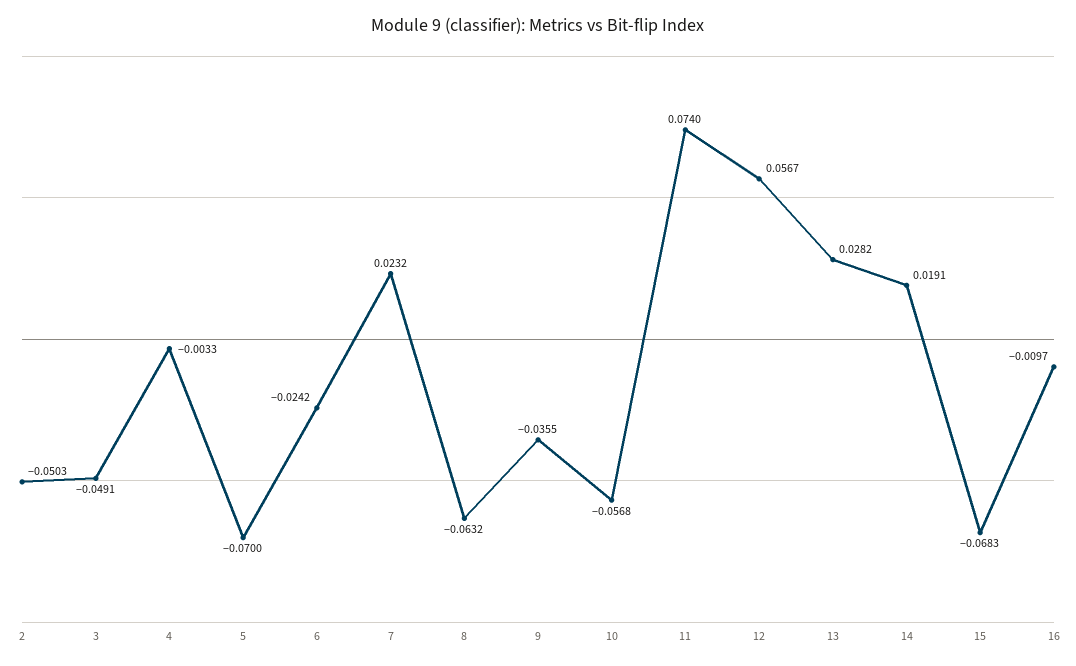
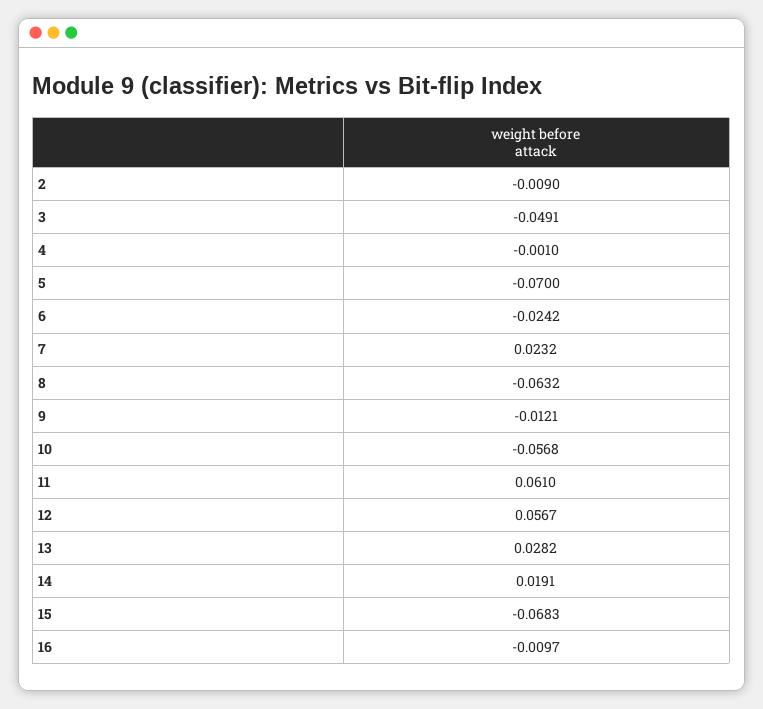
2: -0.0503 -> -0.009
4: -0.0033 -> -0.001
9: -0.0355 -> -0.0121
11: 0.074 -> 0.061

